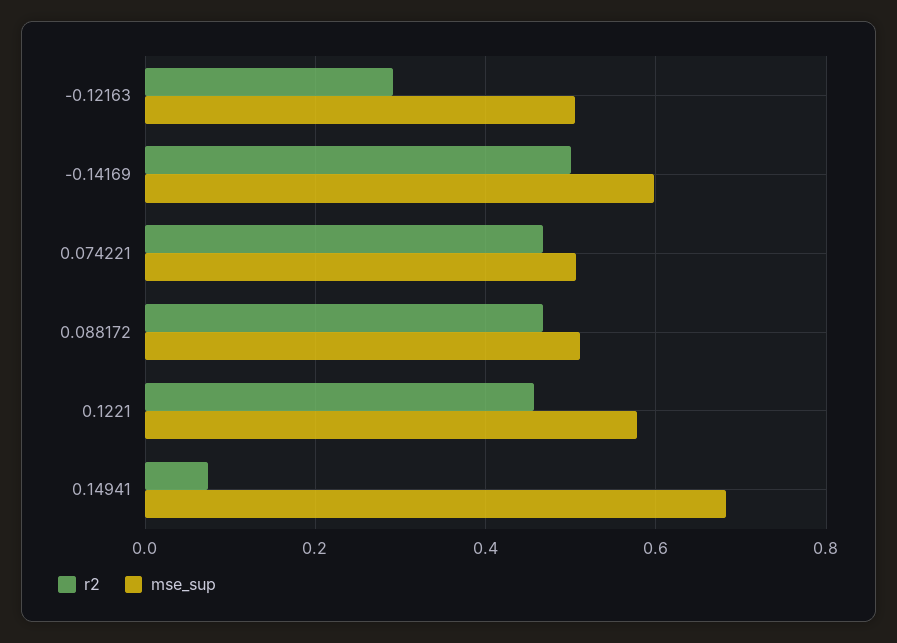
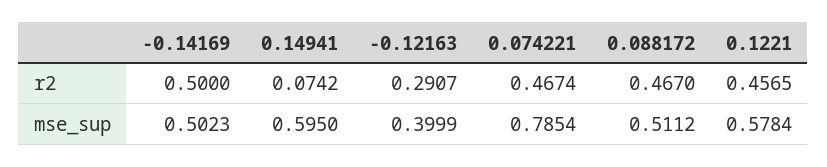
mse_sup, -0.12163: 0.5 -> 0.3999
mse_sup, -0.14169: 0.6 -> 0.5023
mse_sup, 0.074221: 0.5 -> 0.7854
mse_sup, 0.14941: 0.68 -> 0.595

